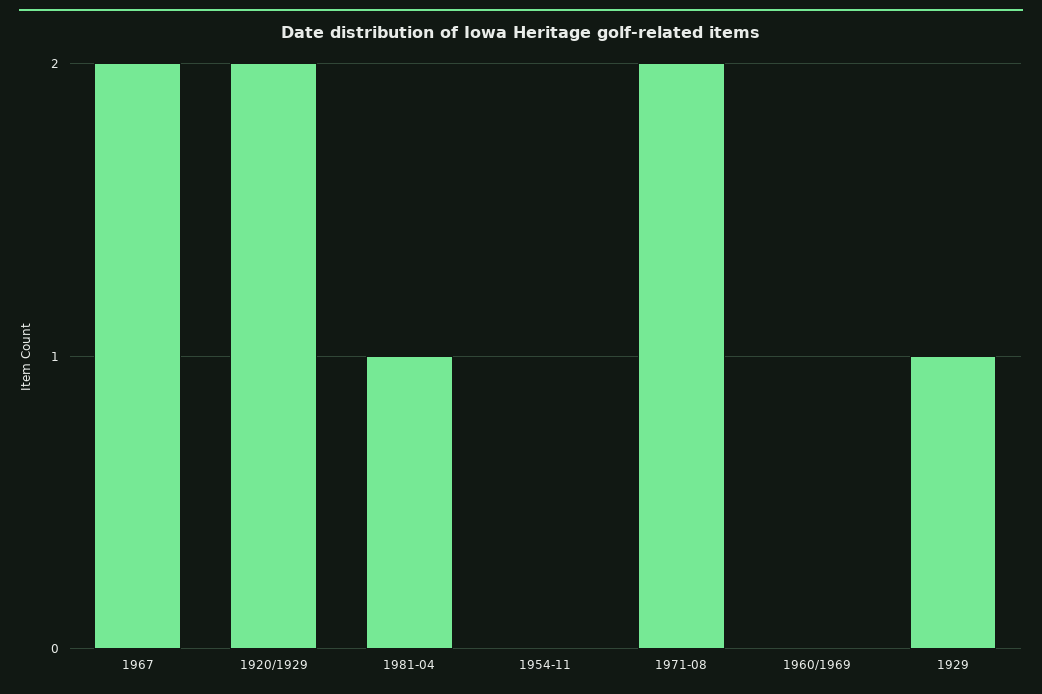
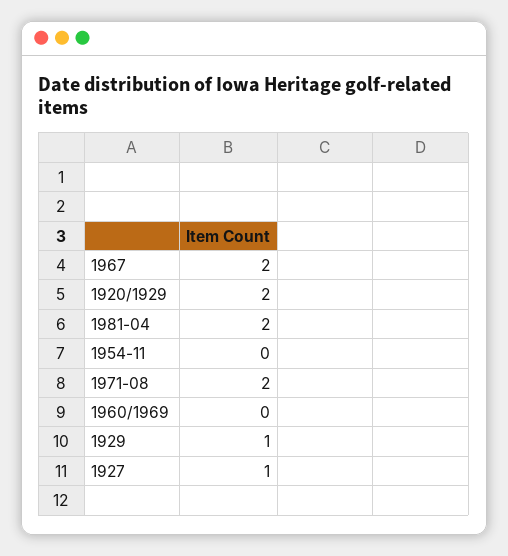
1981-04: 1 -> 2
1927: none -> 1

